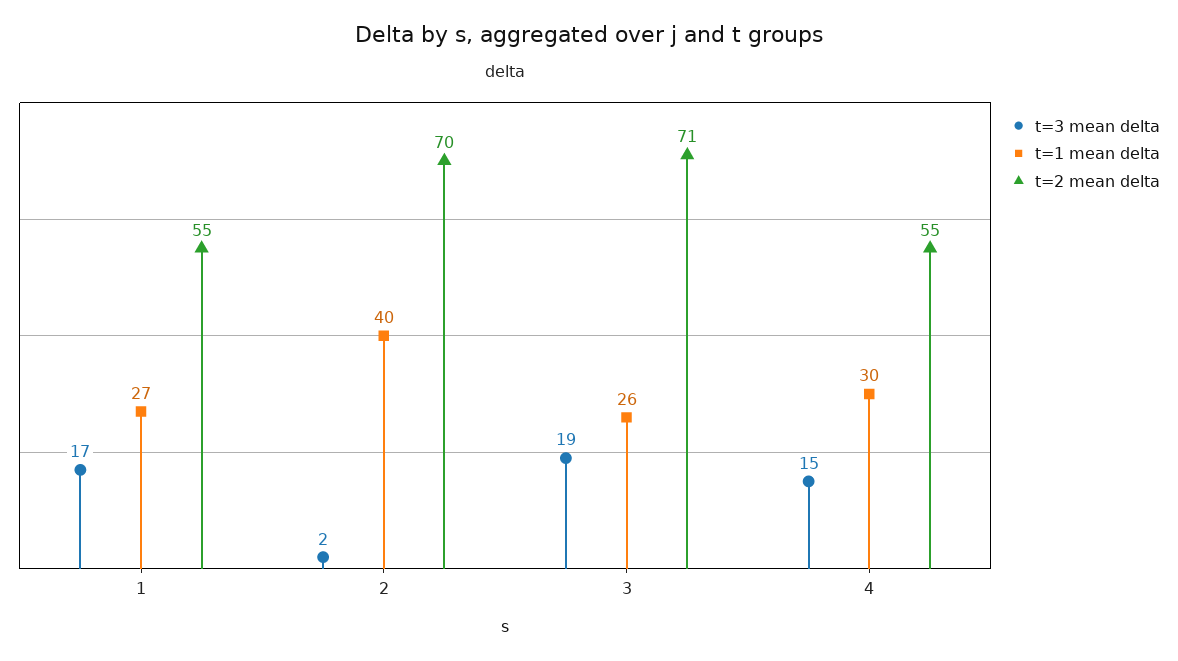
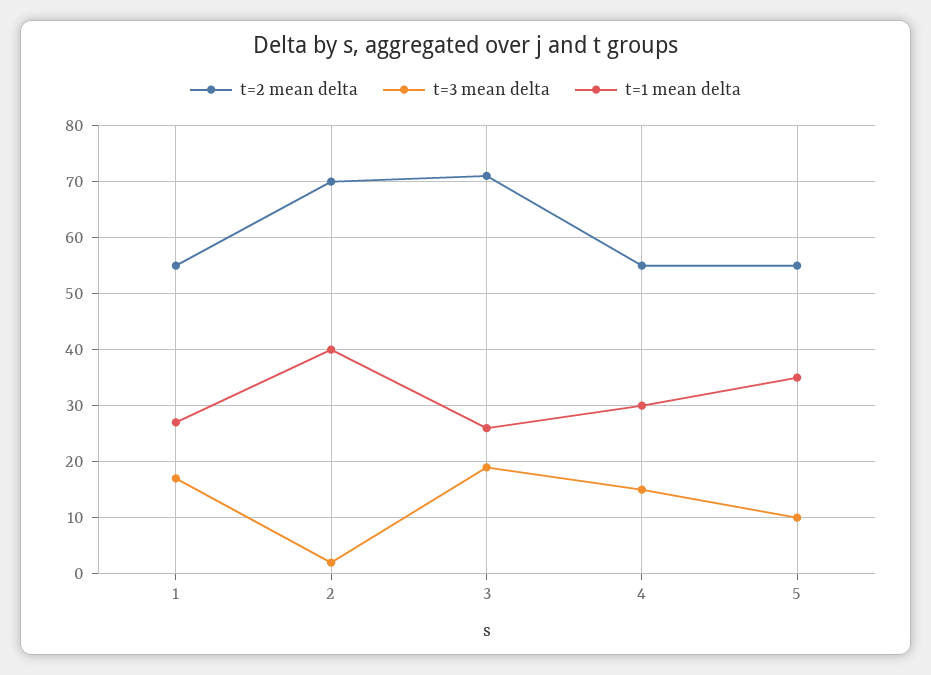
t=2 mean delta, 5: none -> 55
t=3 mean delta, 5: none -> 10
t=1 mean delta, 5: none -> 35

